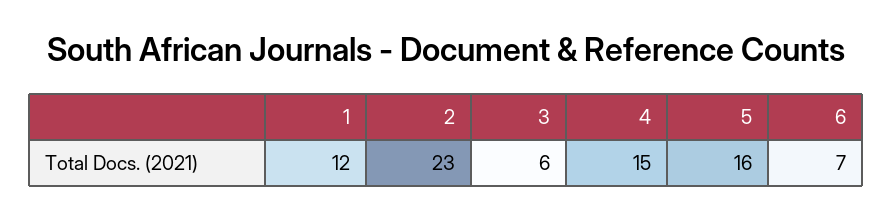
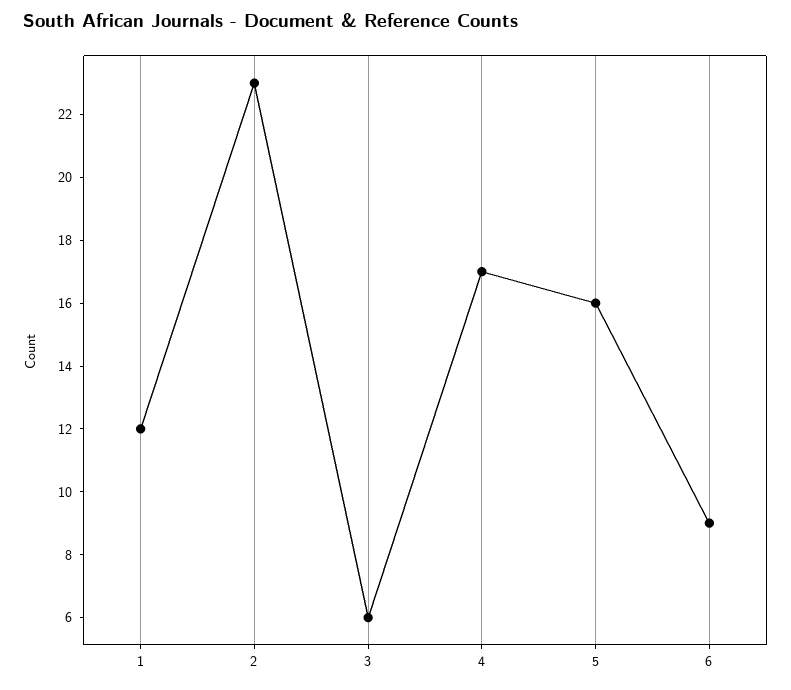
4: 15 -> 17
6: 7 -> 9

